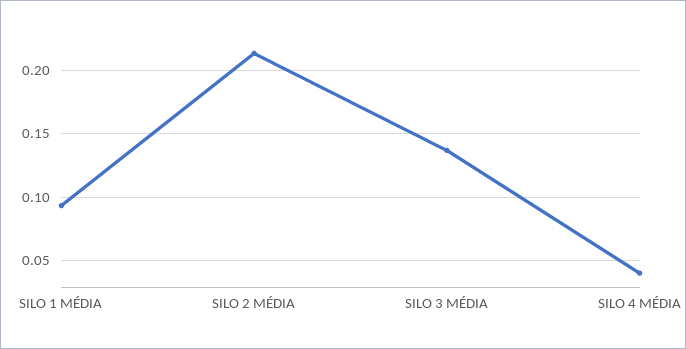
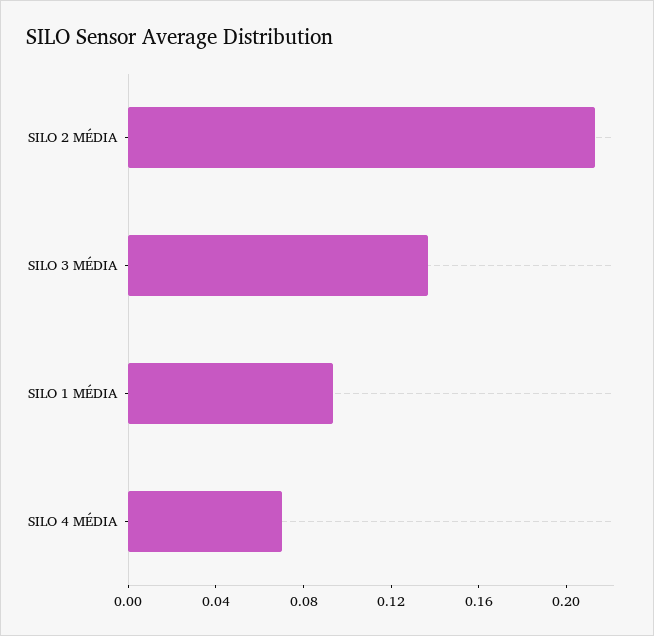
SILO 4 MÉDIA: 0.04 -> 0.07

